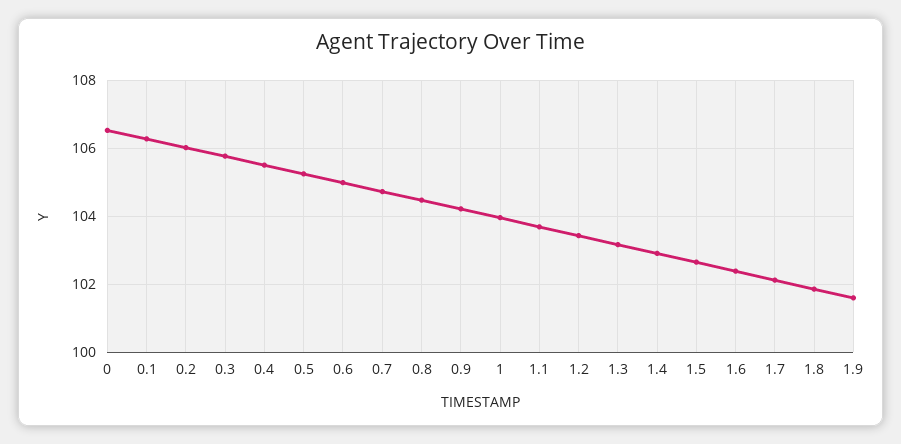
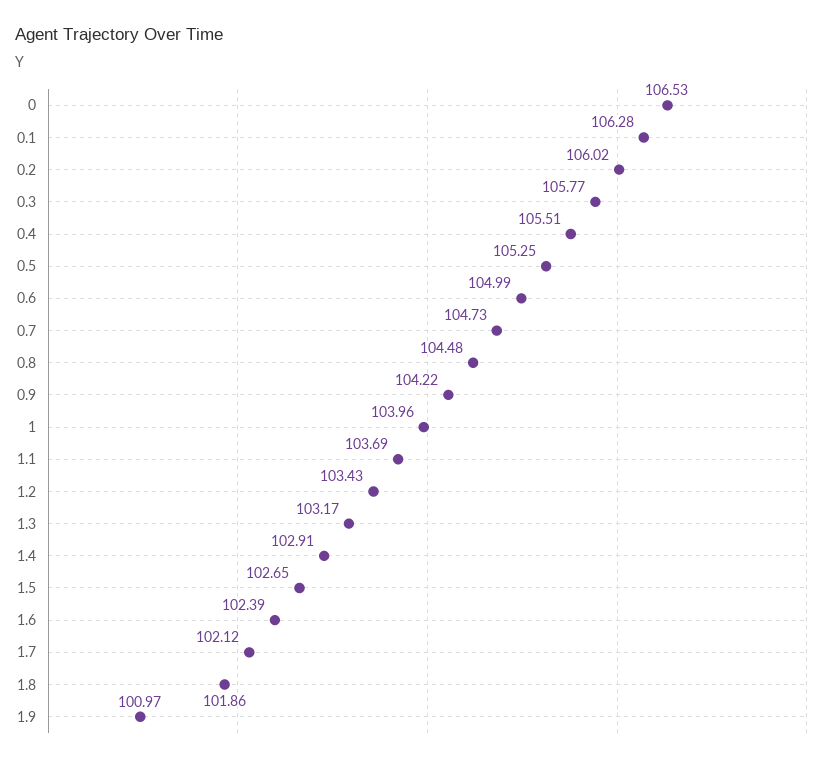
1.9: 101.6 -> 100.97

